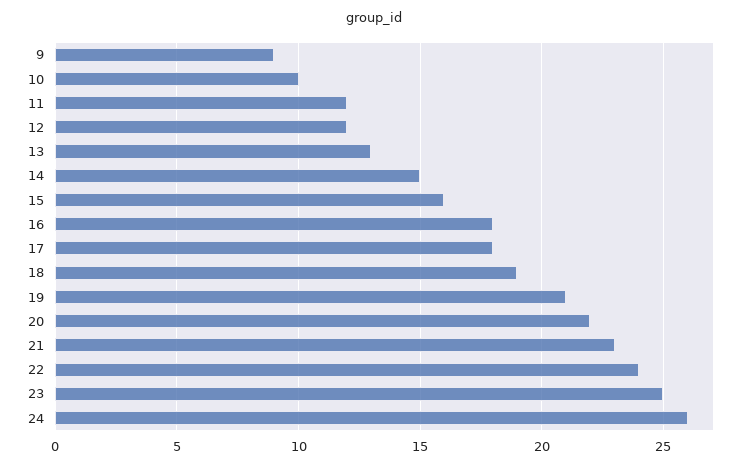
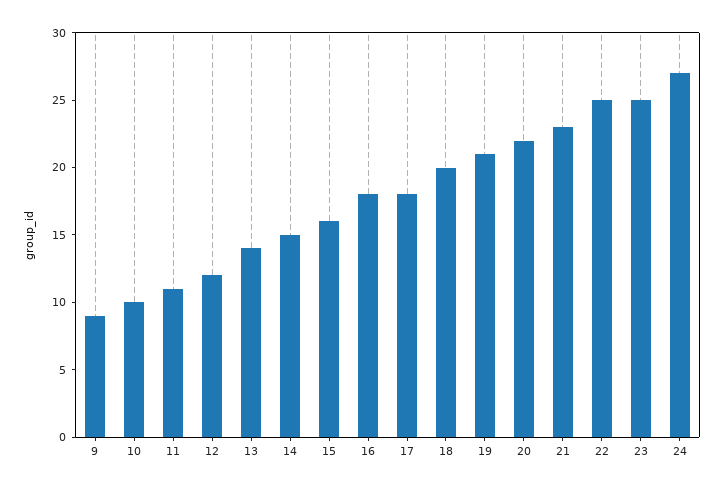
11: 12 -> 11
13: 13 -> 14
18: 19 -> 20
22: 24 -> 25
24: 26 -> 27

